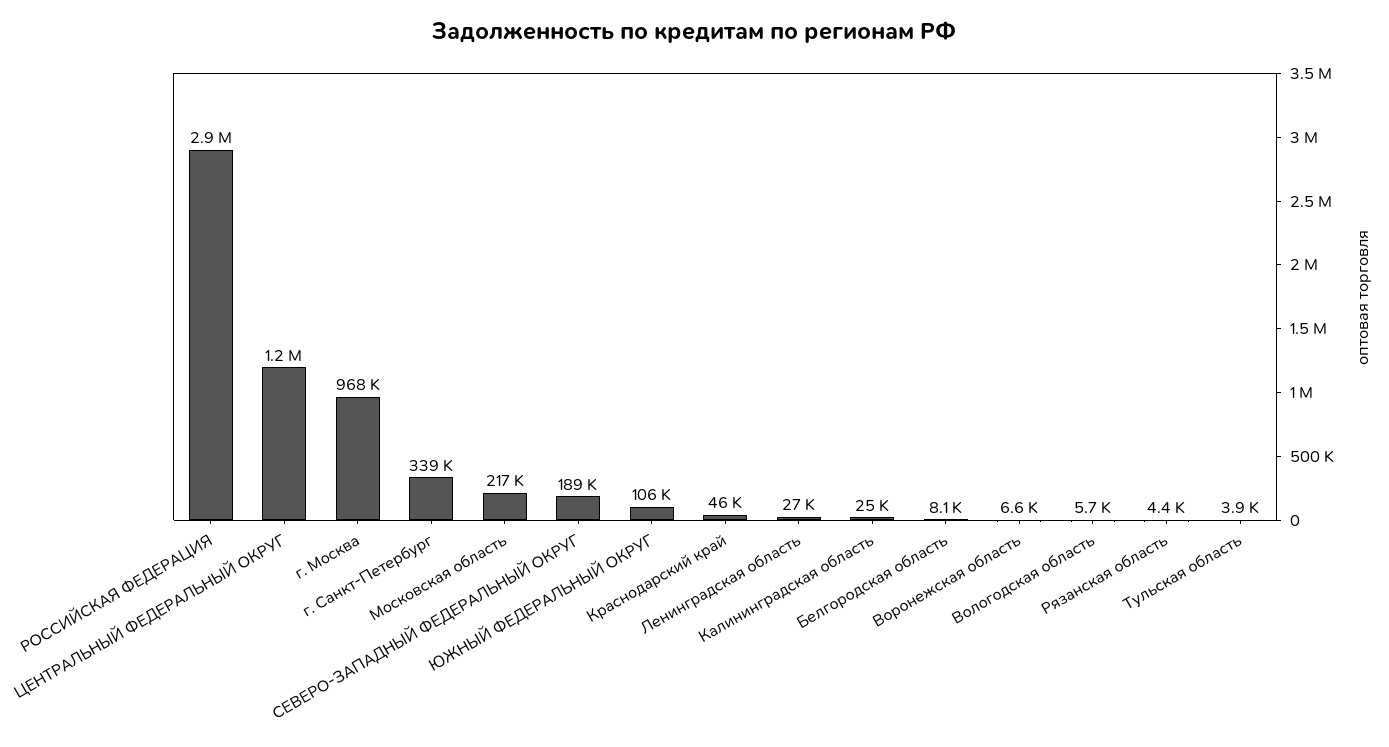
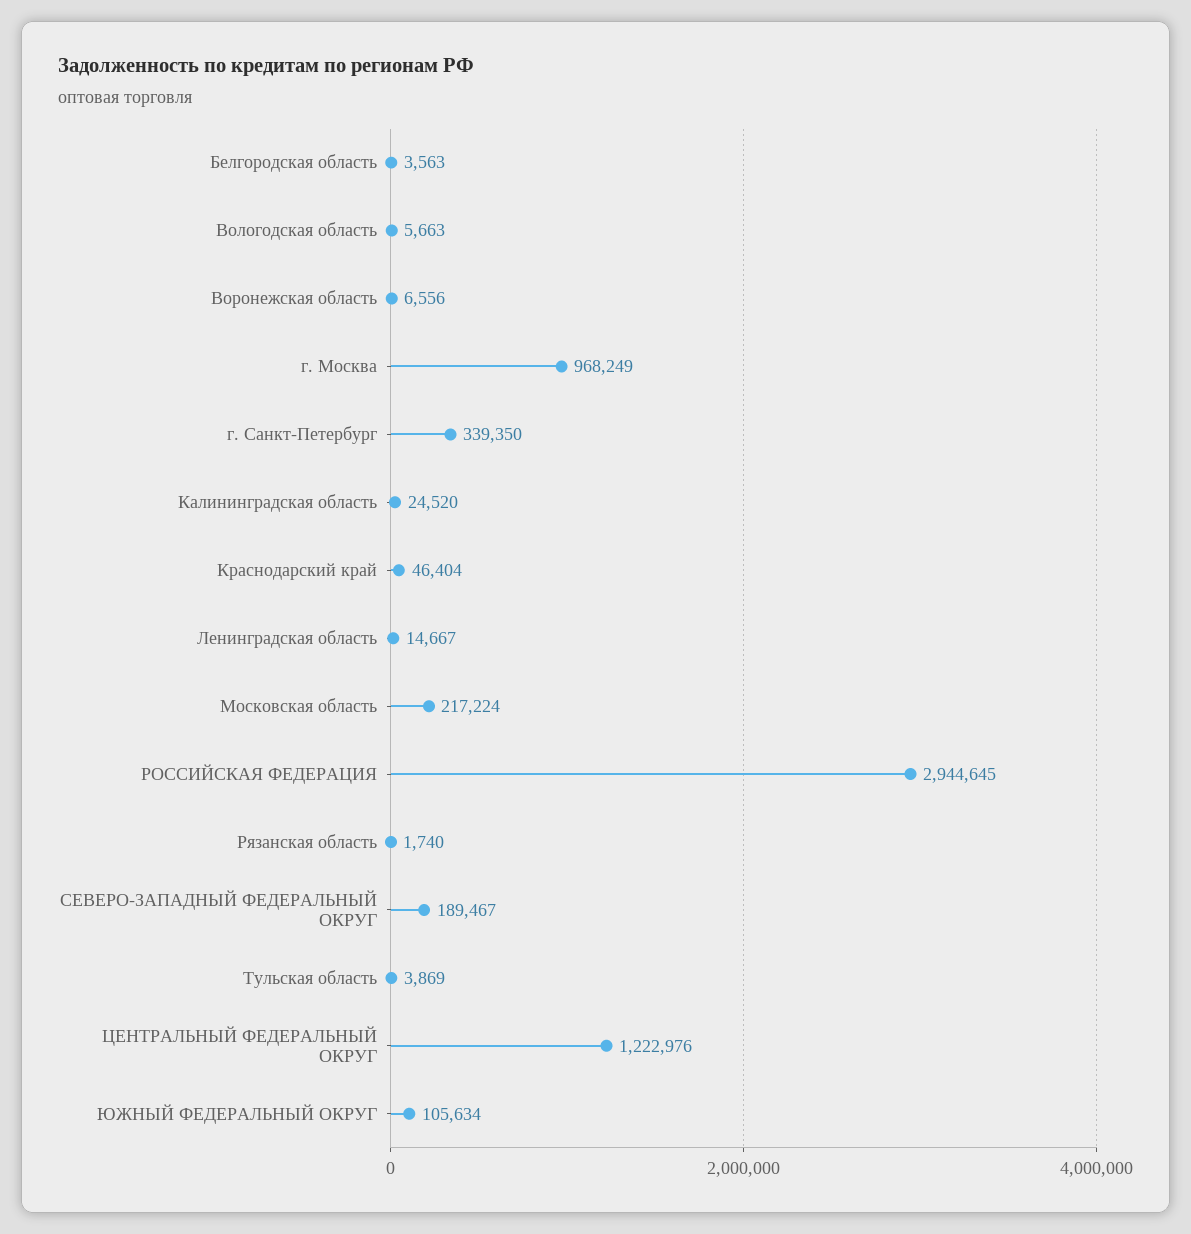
Ленинградская область: 27000 -> 14667
Белгородская область: 8100 -> 3563
Рязанская область: 4400 -> 1740

